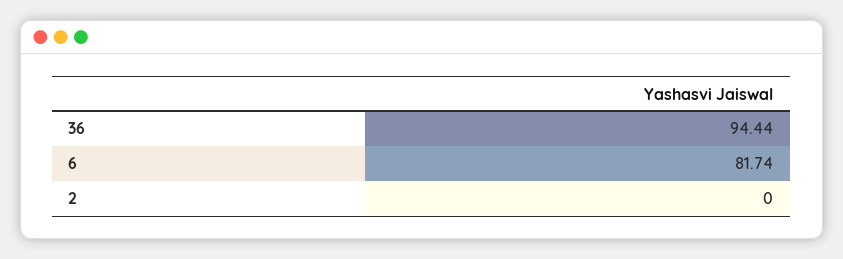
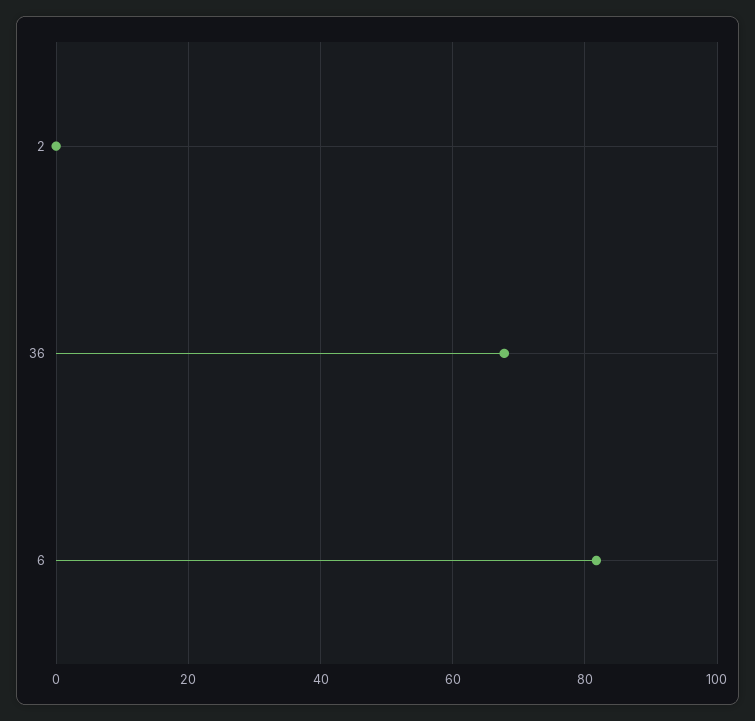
36: 94.44 -> 68

